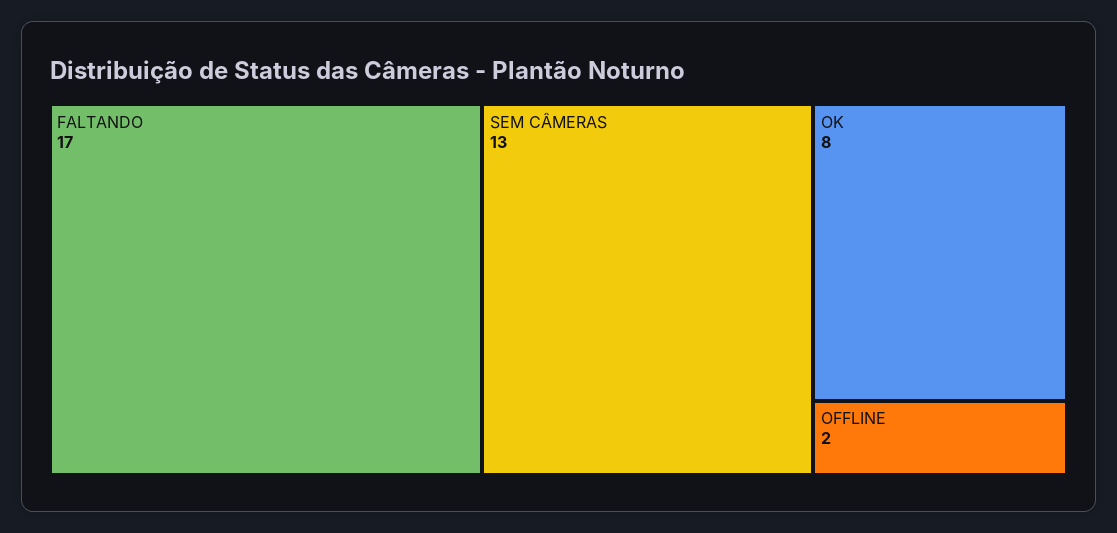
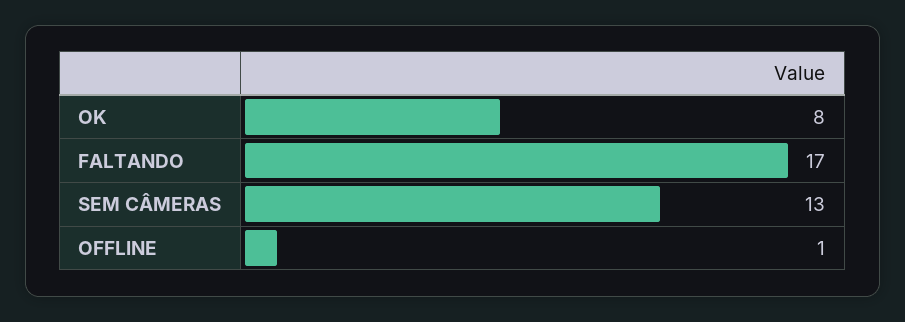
OFFLINE: 2 -> 1

